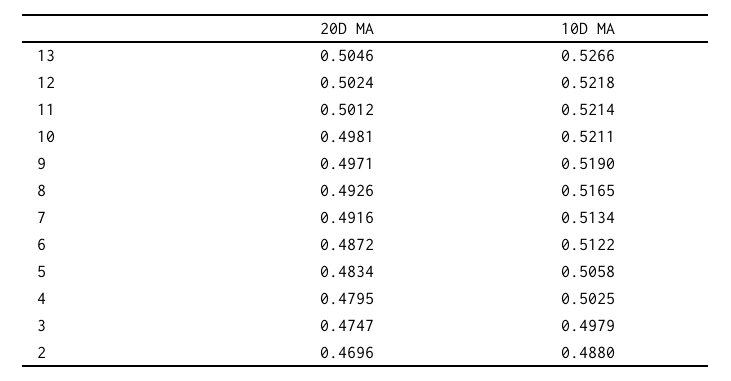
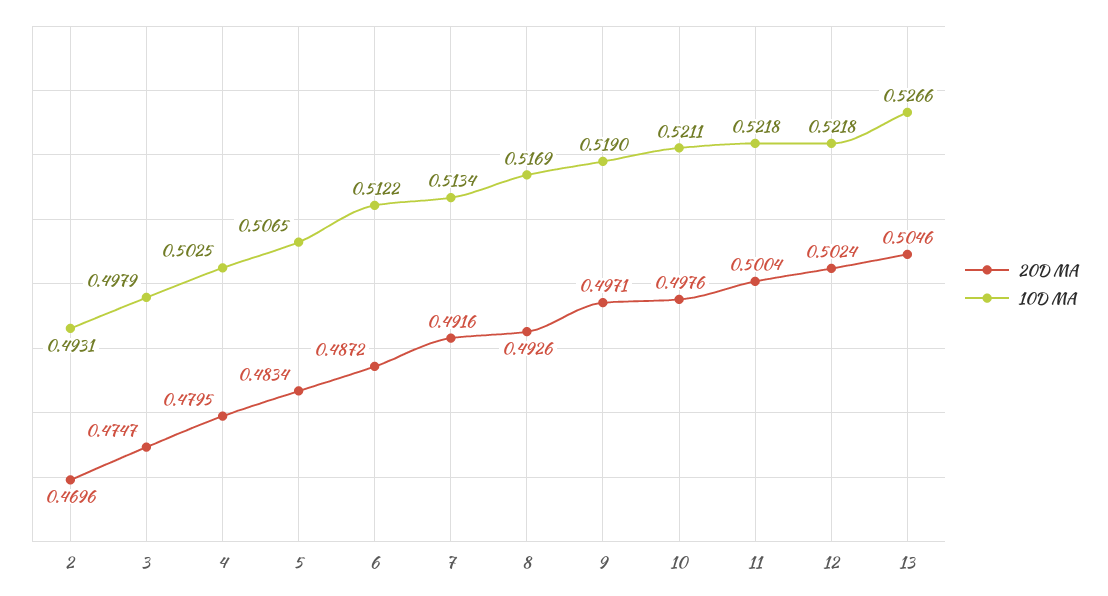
20D MA, 11: 0.5012 -> 0.5004
10D MA, 11: 0.5214 -> 0.5218
20D MA, 10: 0.4981 -> 0.4976
10D MA, 8: 0.5165 -> 0.5169
10D MA, 5: 0.5058 -> 0.5065
10D MA, 2: 0.488 -> 0.4931

